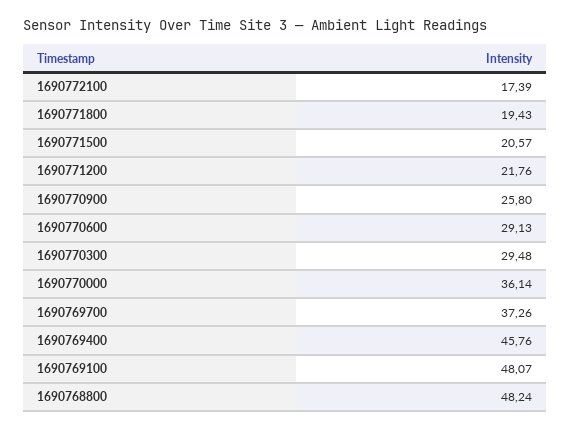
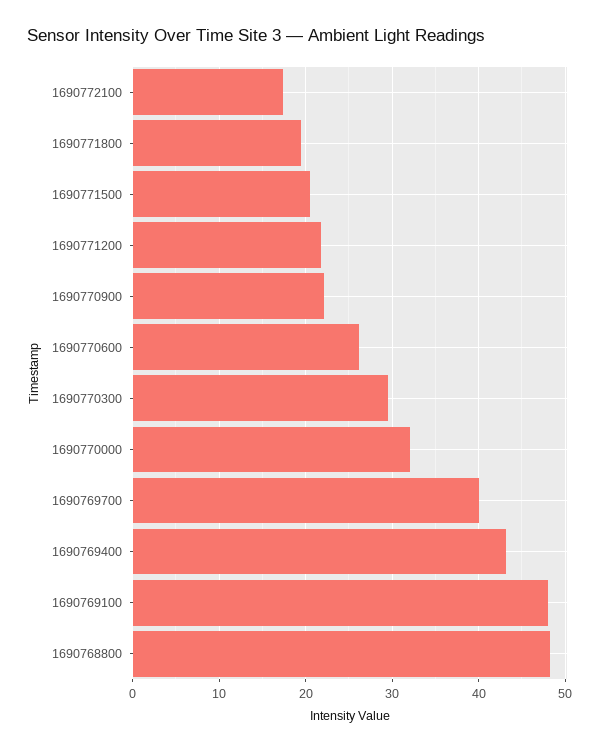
1690770900: 25.8 -> 22
1690770600: 29.13 -> 26
1690770000: 36.14 -> 32
1690769700: 37.26 -> 40
1690769400: 45.76 -> 43

